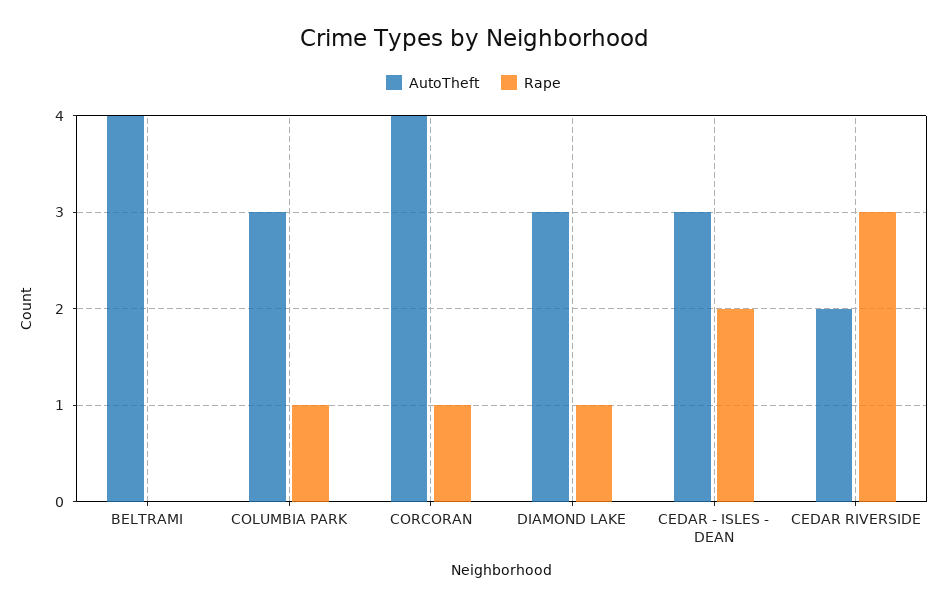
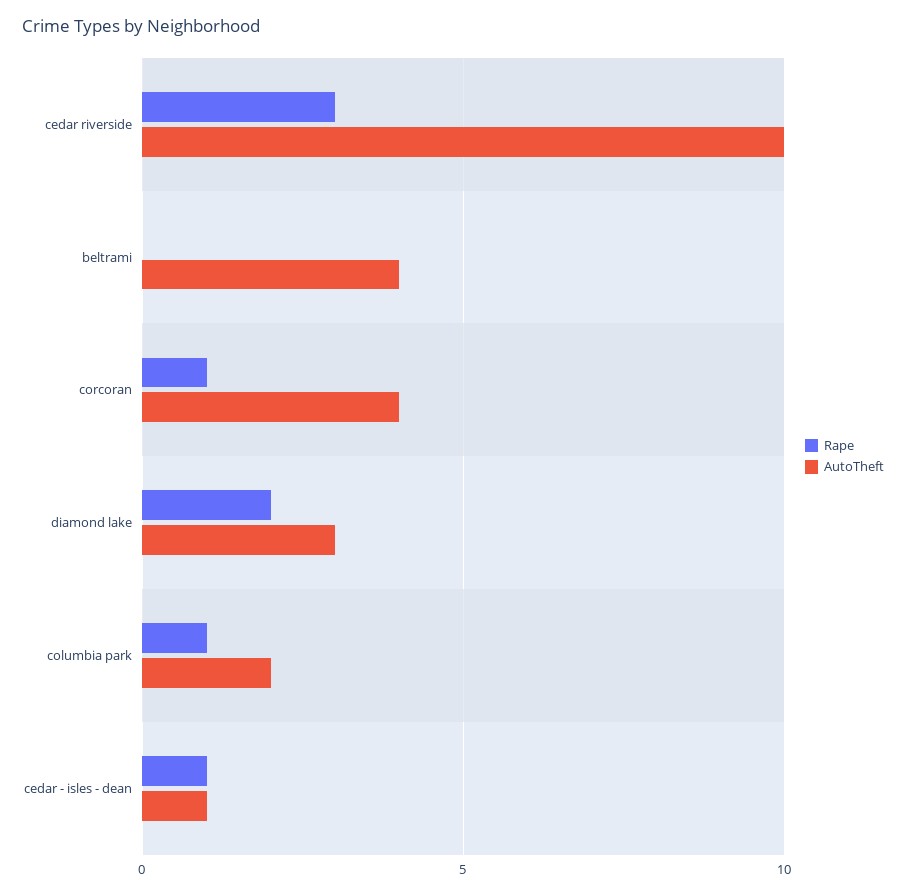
AutoTheft, COLUMBIA PARK: 3 -> 2
Rape, DIAMOND LAKE: 1 -> 2
AutoTheft, CEDAR - ISLES - DEAN: 3 -> 1
Rape, CEDAR - ISLES - DEAN: 2 -> 1
AutoTheft, CEDAR RIVERSIDE: 2 -> 10

